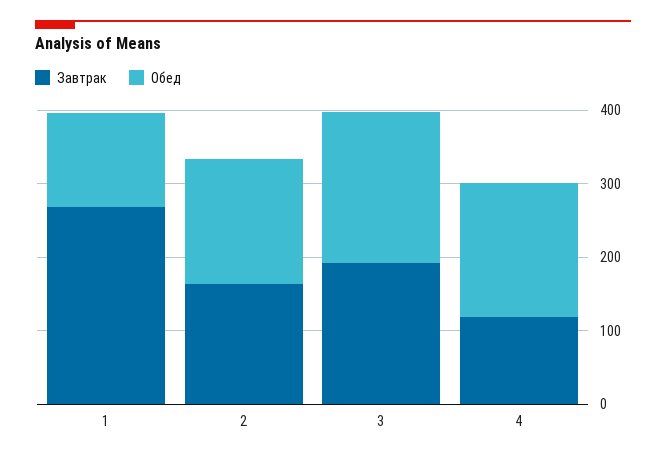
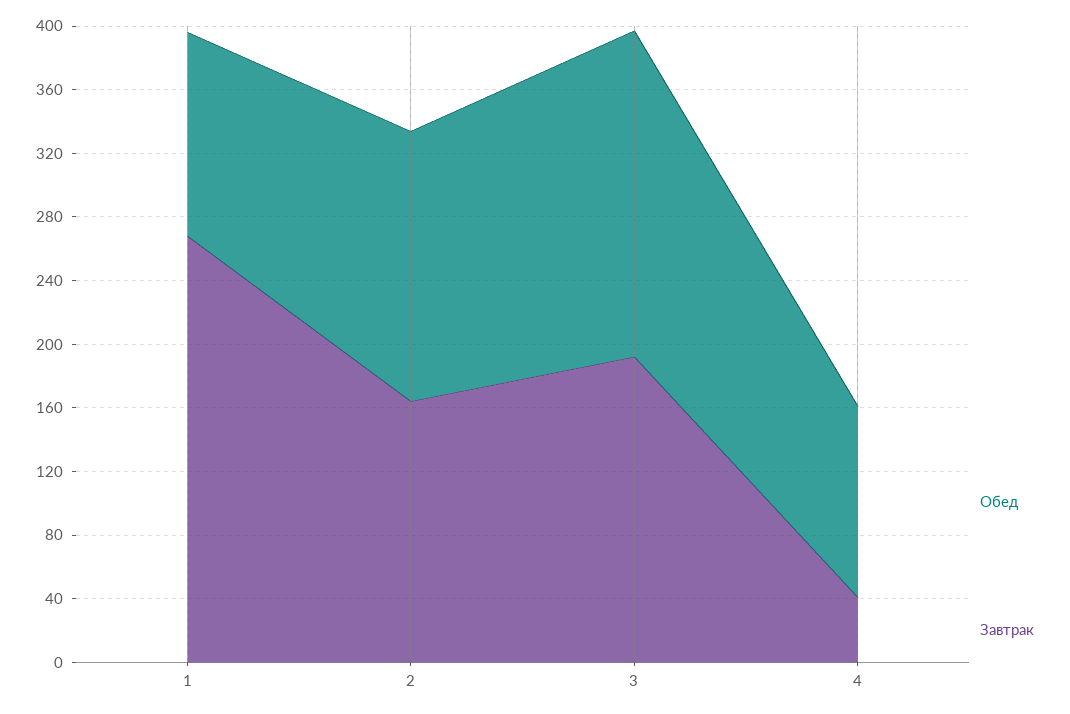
Завтрак, 4: 120 -> 40
Обед, 4: 180 -> 120

